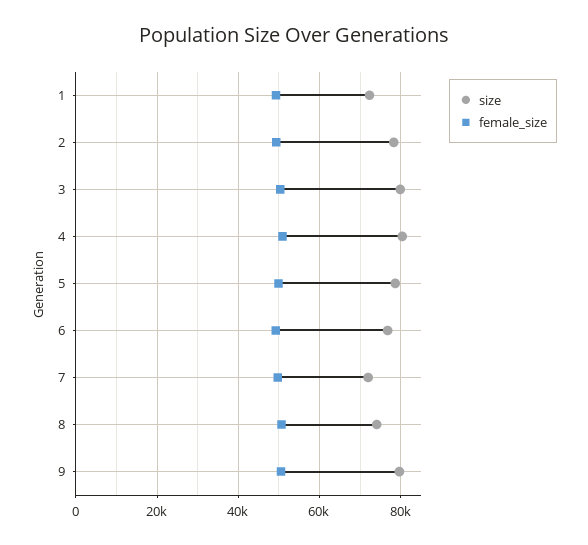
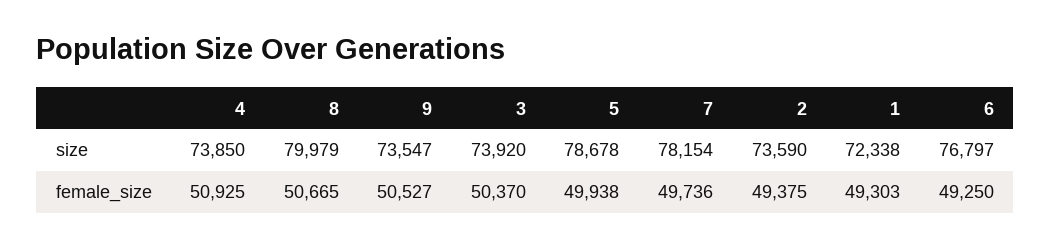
size, 2: 78000 -> 73590
size, 3: 80000 -> 73920
size, 4: 80000 -> 73850
size, 7: 72000 -> 78154
size, 8: 74000 -> 79979
size, 9: 80000 -> 73547

